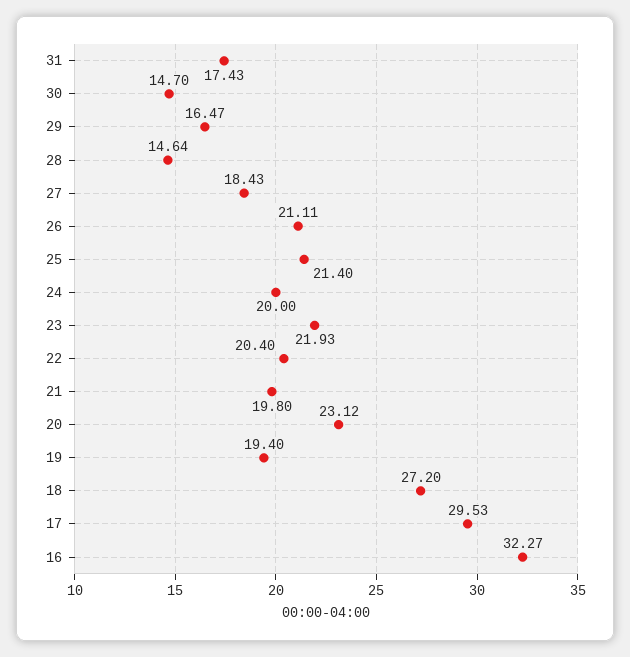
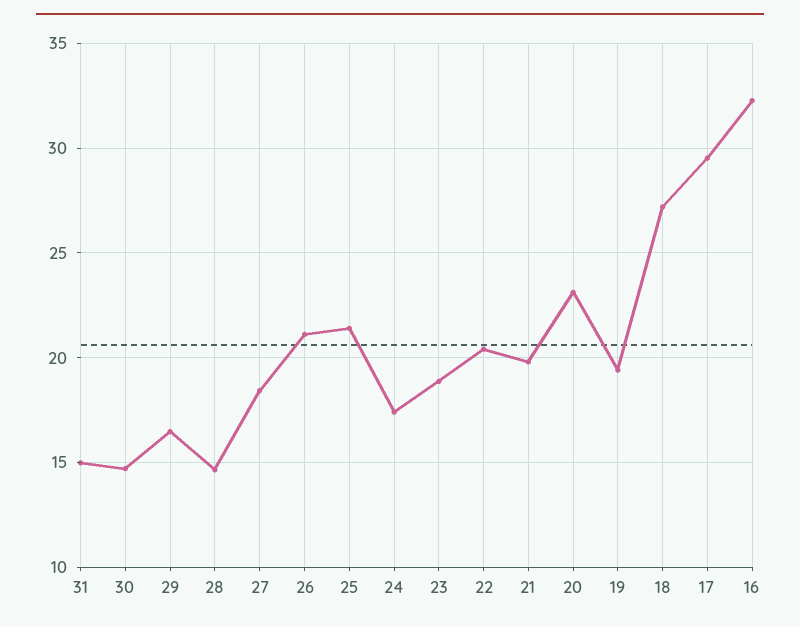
31: 17.43 -> 15
24: 20 -> 17.5
23: 21.93 -> 19

